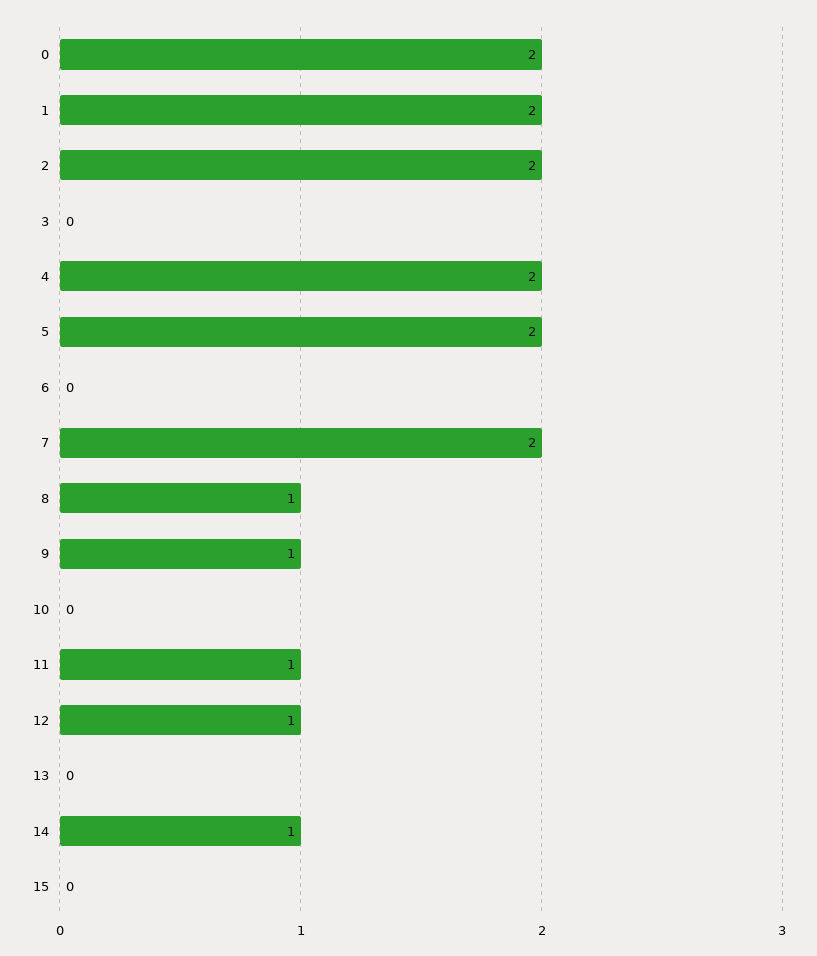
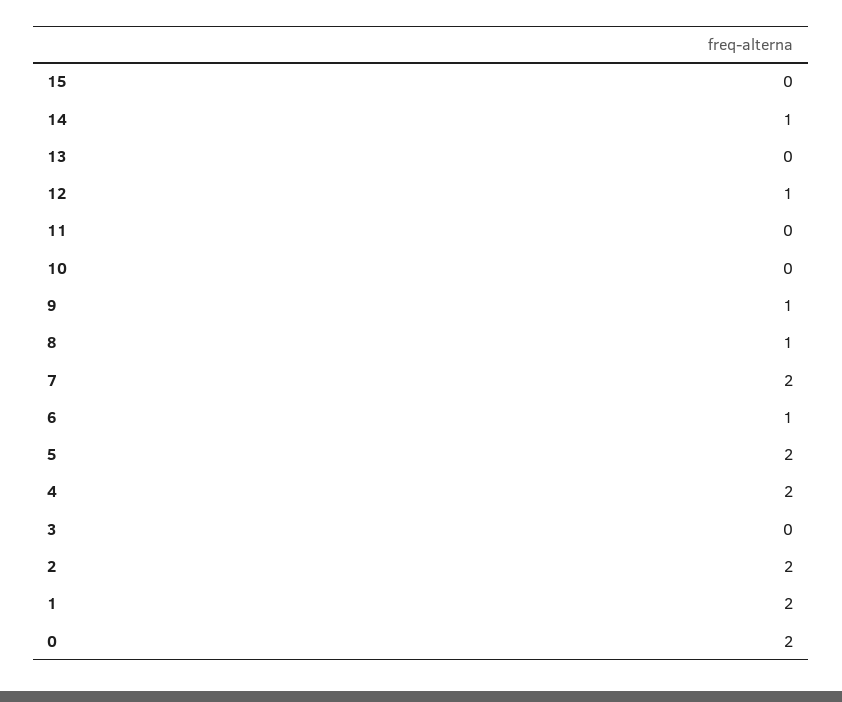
6: 0 -> 1
11: 1 -> 0

